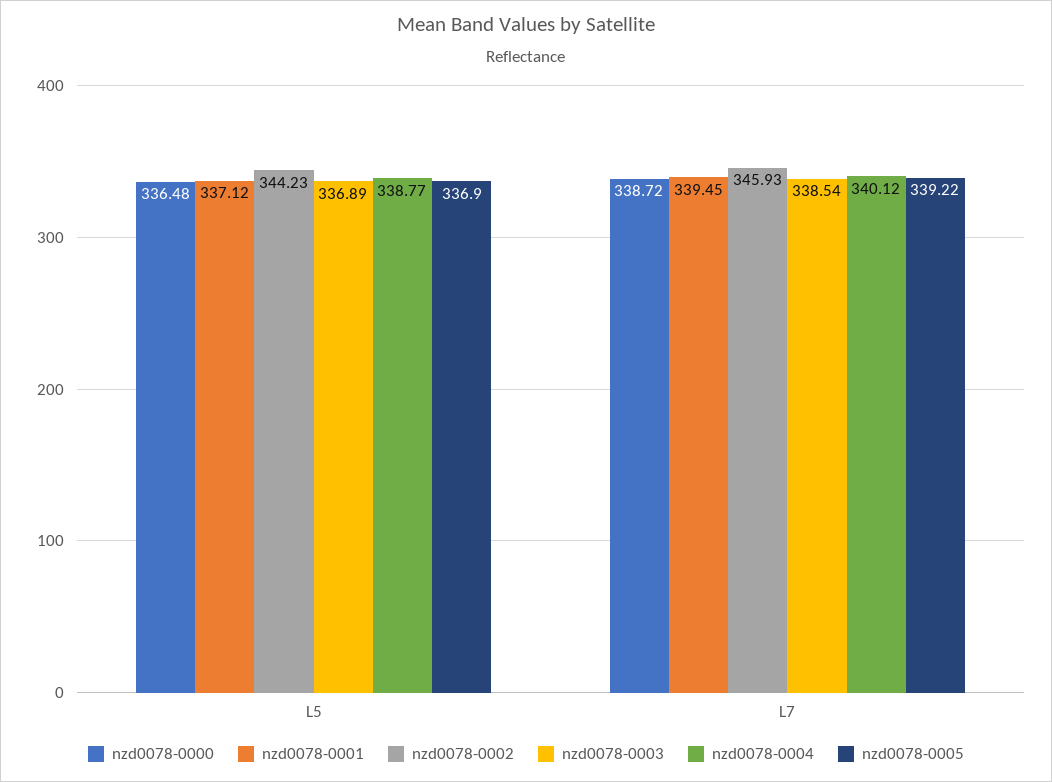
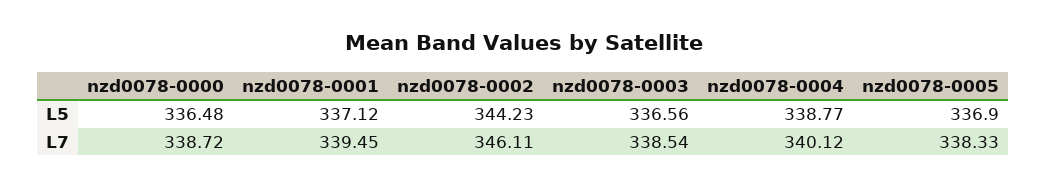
nzd0078-0003, L5: 336.89 -> 336.56
nzd0078-0002, L7: 345.93 -> 346.11
nzd0078-0005, L7: 339.22 -> 338.33

